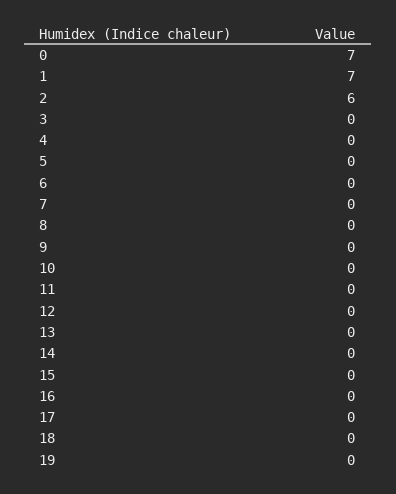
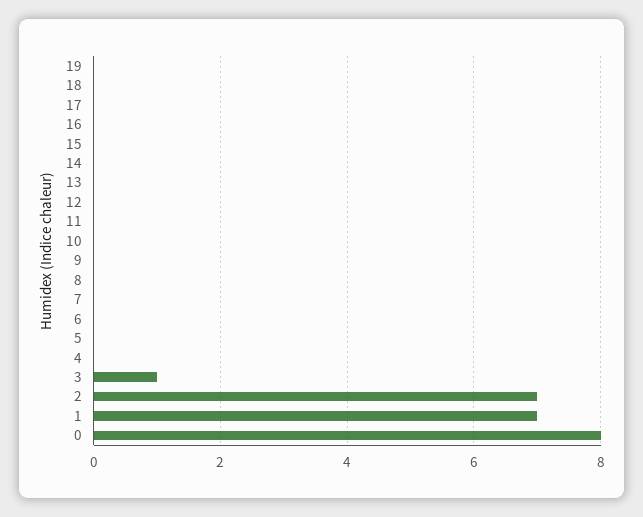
0: 7 -> 8
2: 6 -> 7
3: 0 -> 1

